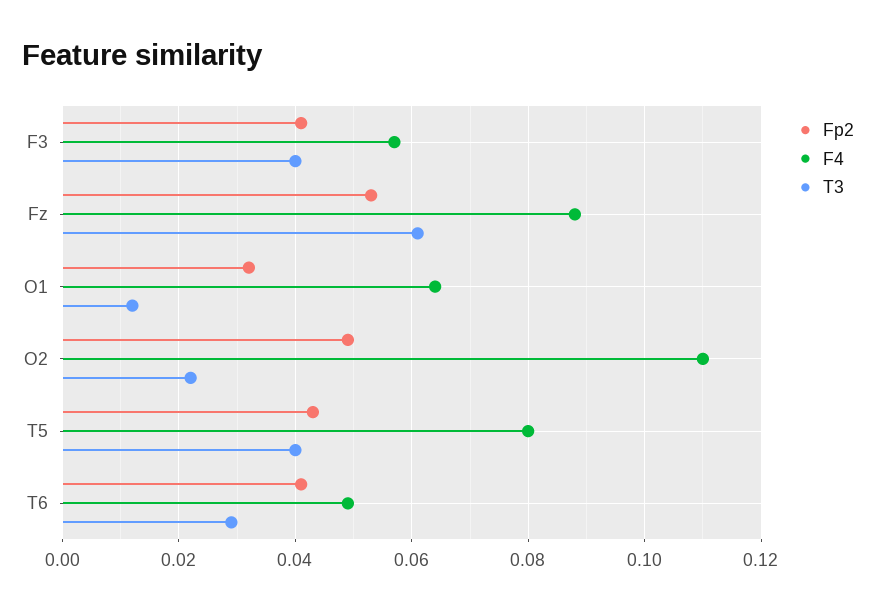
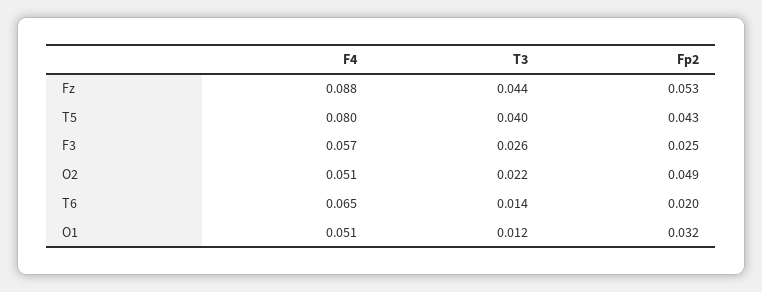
Fp2, F3: 0.04 -> 0.025
T3, F3: 0.04 -> 0.026
T3, Fz: 0.06 -> 0.044
F4, O1: 0.065 -> 0.051
F4, O2: 0.11 -> 0.051
Fp2, T6: 0.04 -> 0.02
F4, T6: 0.05 -> 0.065
T3, T6: 0.03 -> 0.014

